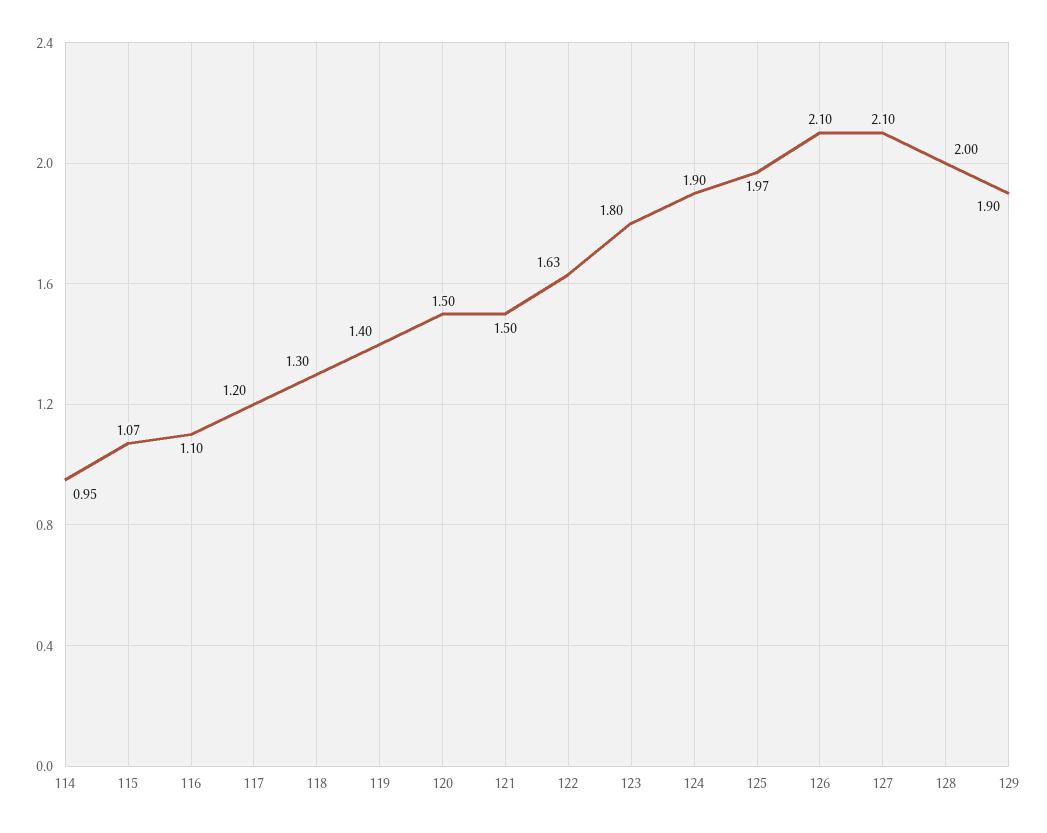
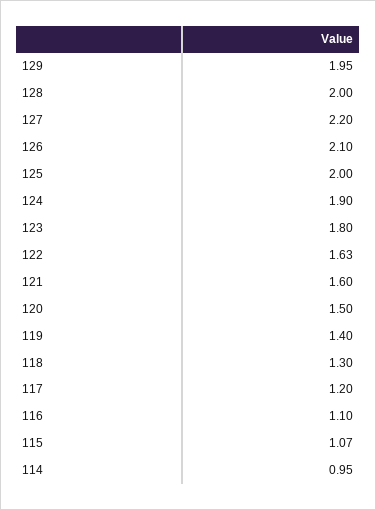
121: 1.5 -> 1.6
125: 1.97 -> 2
127: 2.1 -> 2.2
129: 1.9 -> 1.95

